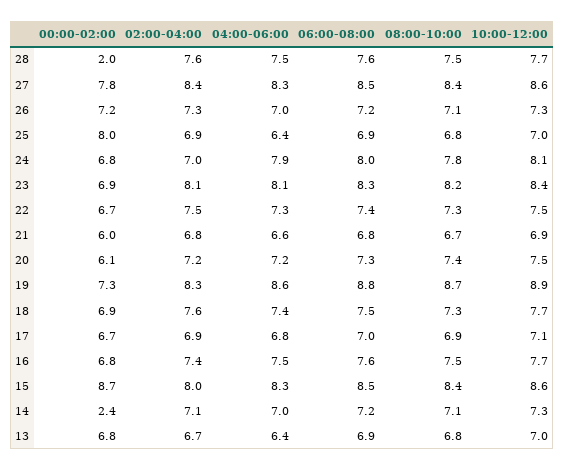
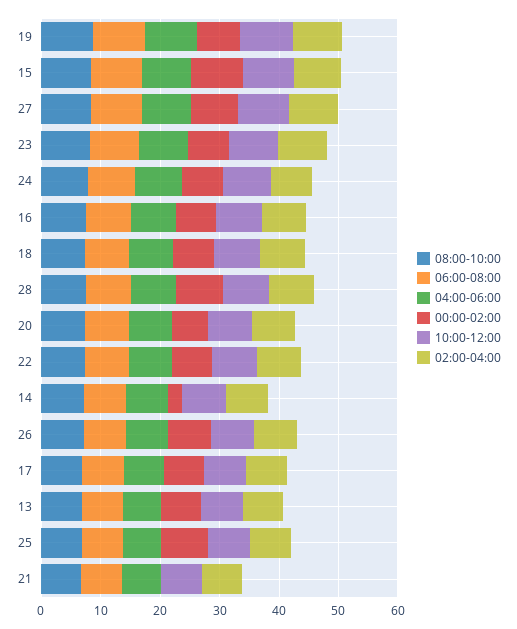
00:00-02:00, 28: 2 -> 8
00:00-02:00, 21: 6 -> 0

